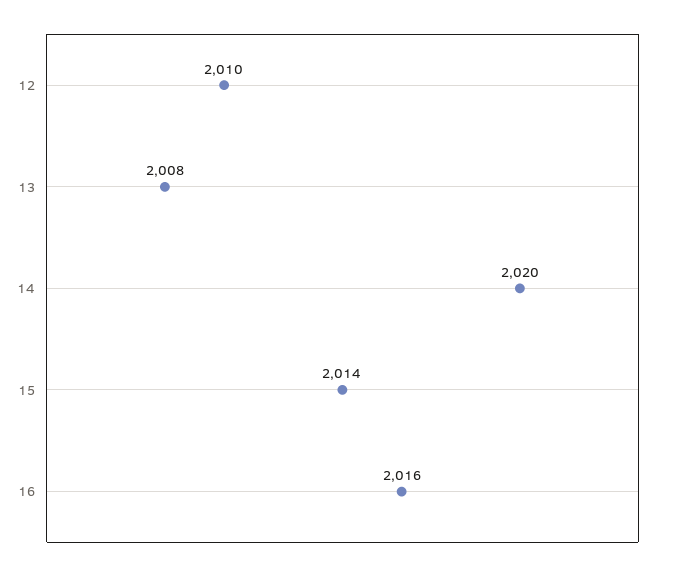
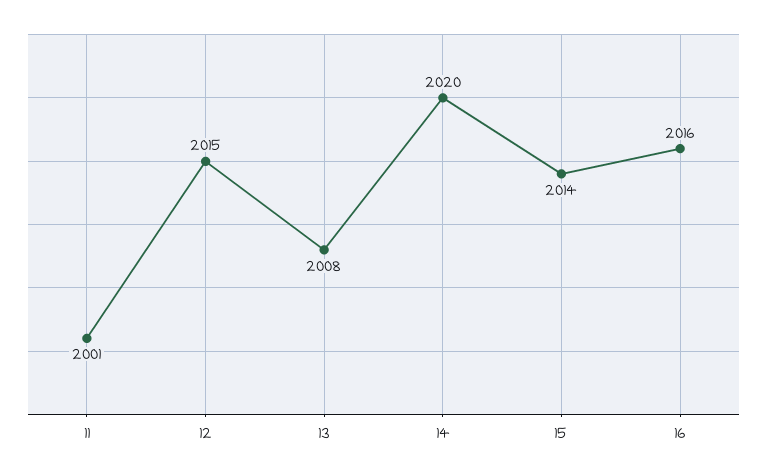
12: 2010 -> 2015
11: none -> 2001

